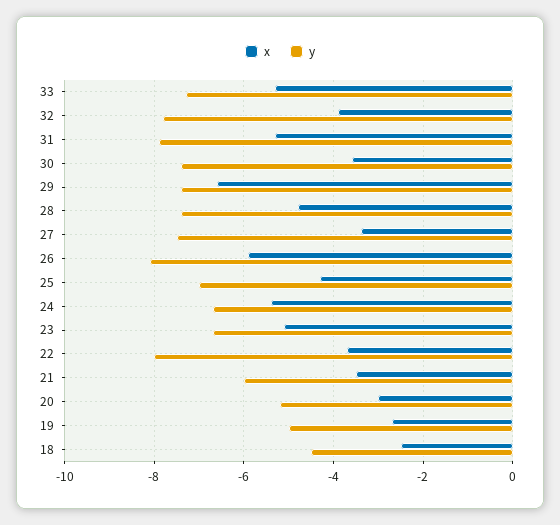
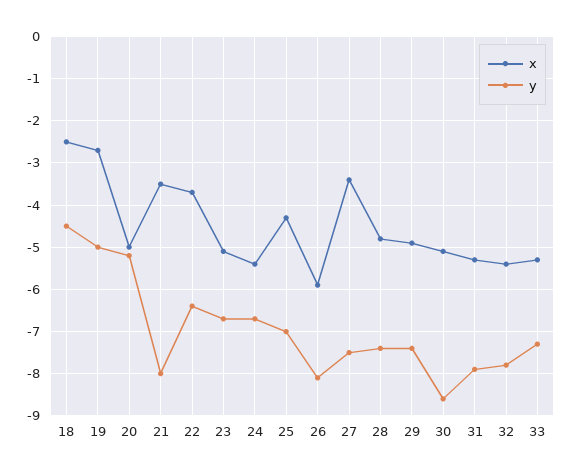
x, 32: -4 -> -5.5
x, 30: -3.5 -> -5
y, 30: -7.5 -> -8.5
x, 29: -6.5 -> -5
y, 22: -8 -> -6.5
y, 21: -6 -> -8
x, 20: -3 -> -5

